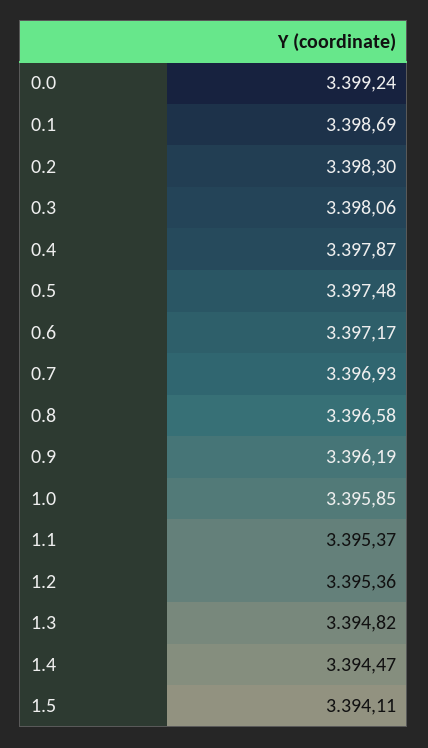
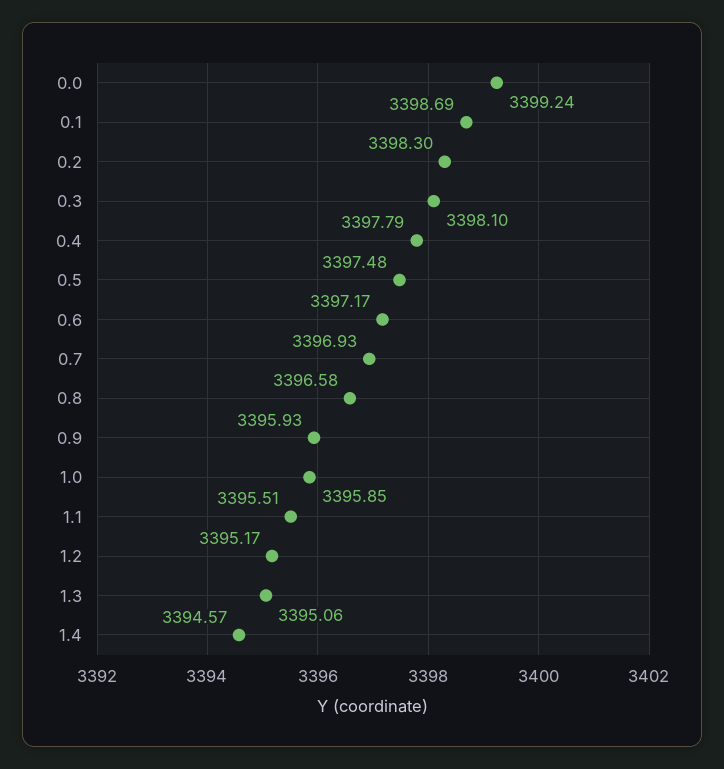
0.3: 3398.06 -> 3398.1
0.4: 3397.87 -> 3397.79
0.9: 3396.19 -> 3395.93
1.1: 3395.37 -> 3395.51
1.2: 3395.36 -> 3395.17
1.3: 3394.82 -> 3395.06
1.4: 3394.47 -> 3394.57
1.5: 3394.11 -> none

